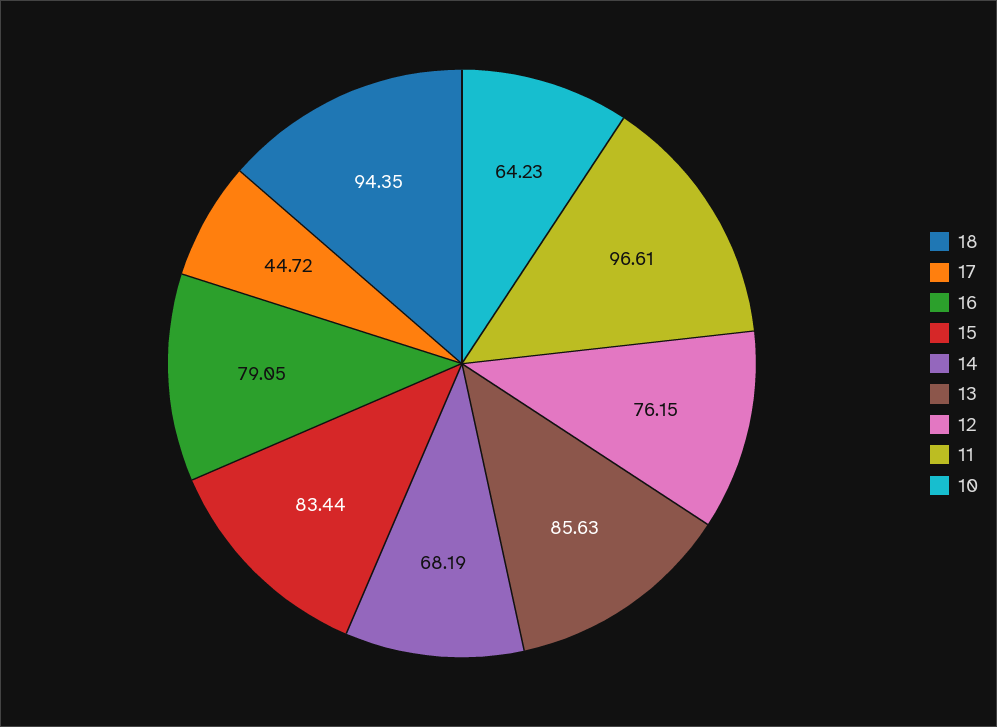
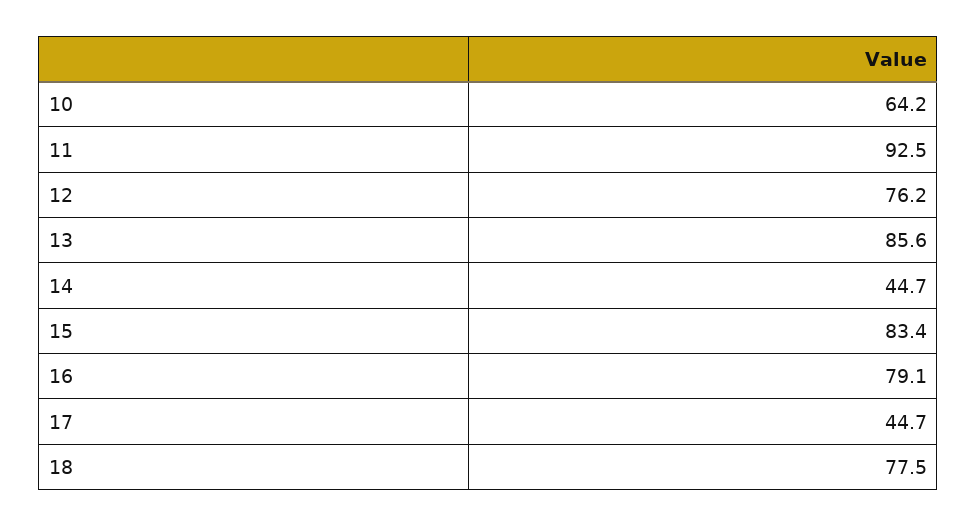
18: 94.35 -> 77.5
14: 68.19 -> 44.7
11: 96.61 -> 92.5

